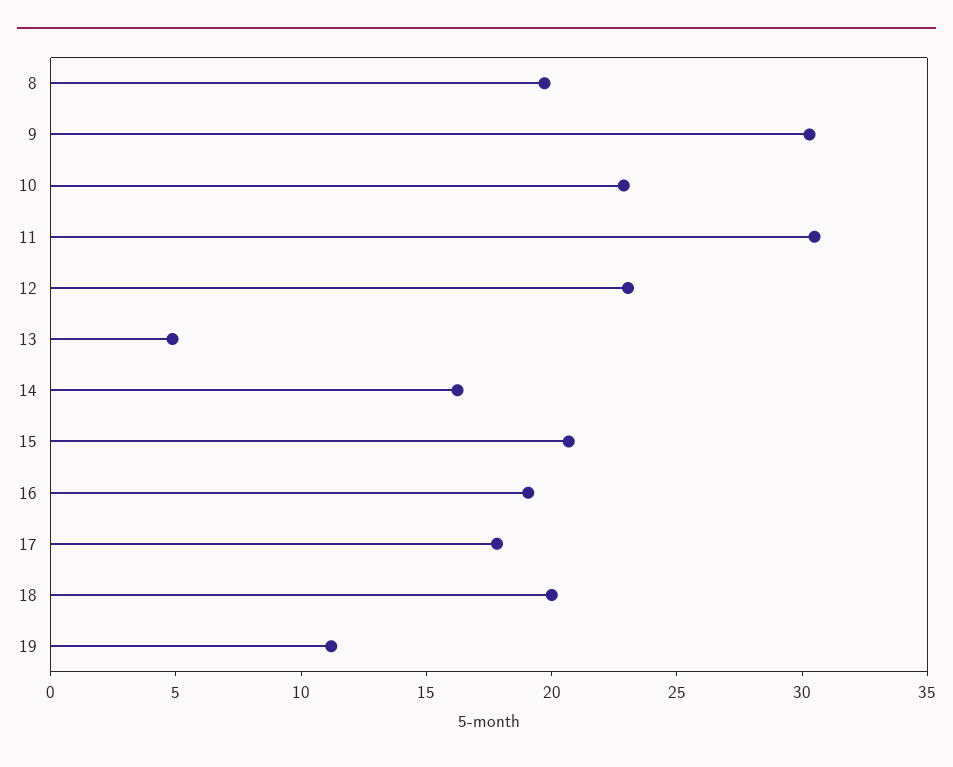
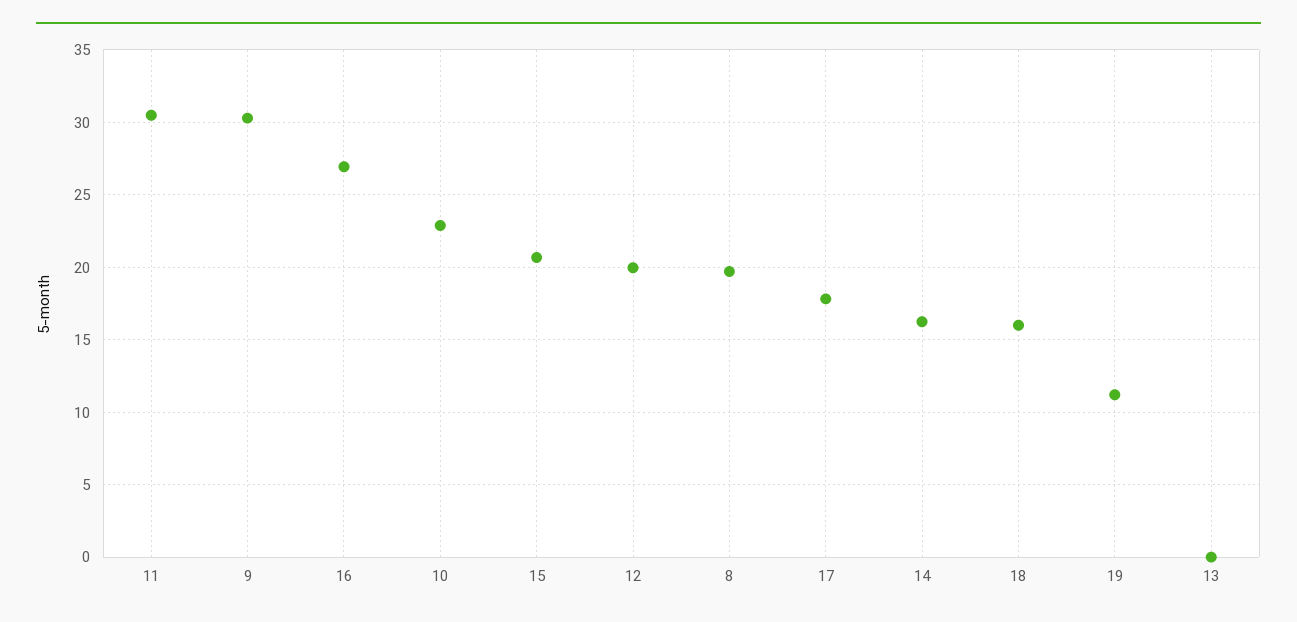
12: 23 -> 20
13: 5 -> 0
16: 19 -> 27
18: 20 -> 16

